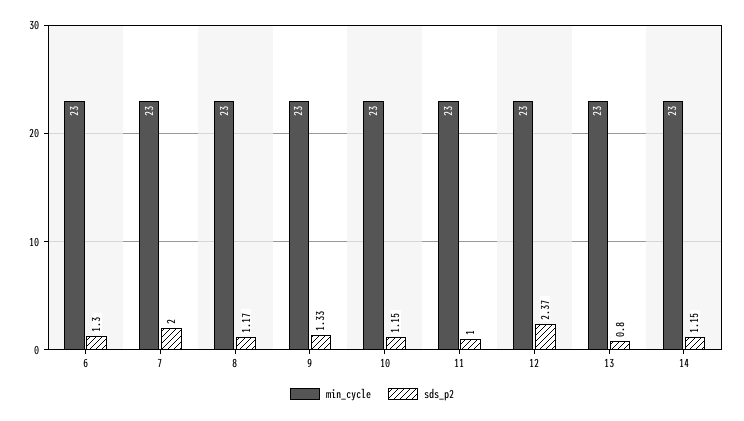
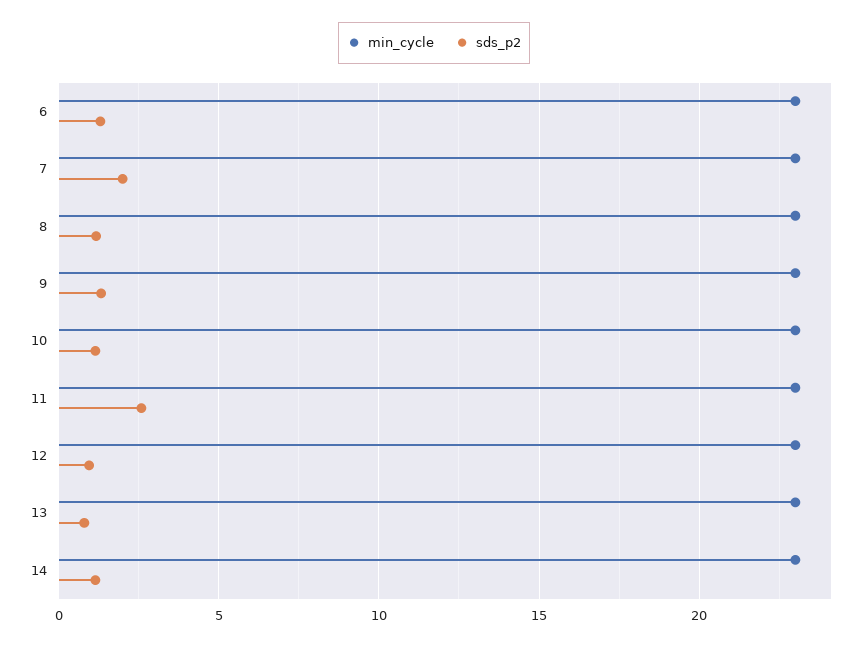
sds_p2, 11: 1 -> 2.5
sds_p2, 12: 2.37 -> 1

